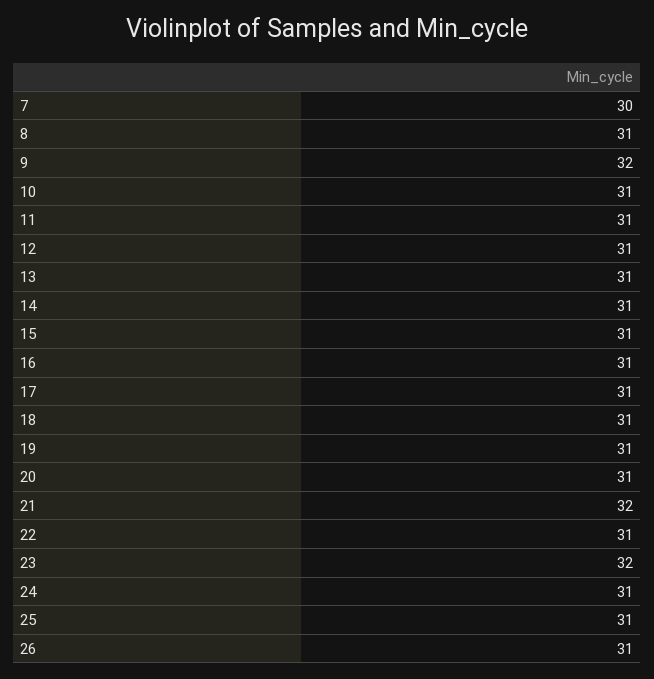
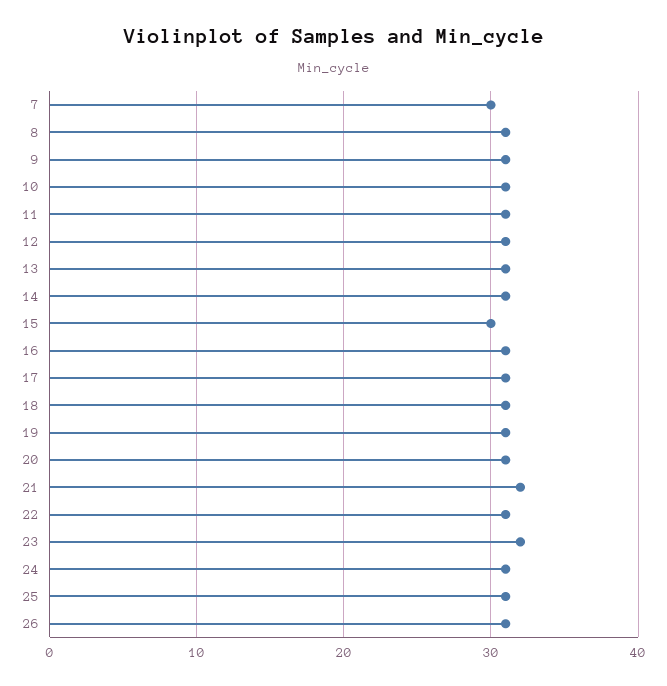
9: 32 -> 31
15: 31 -> 30

